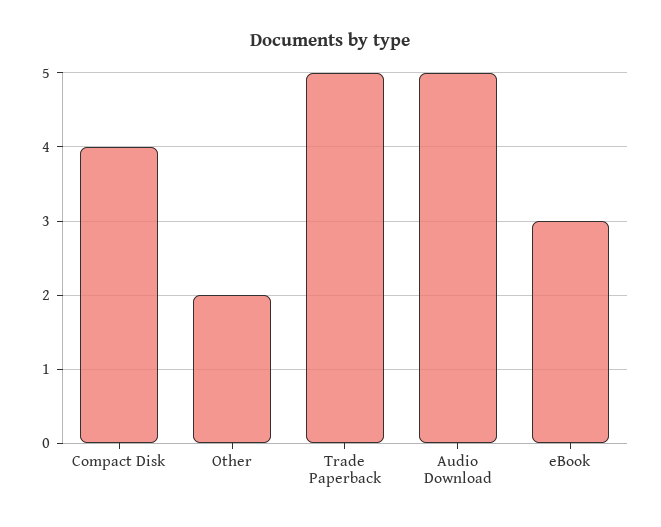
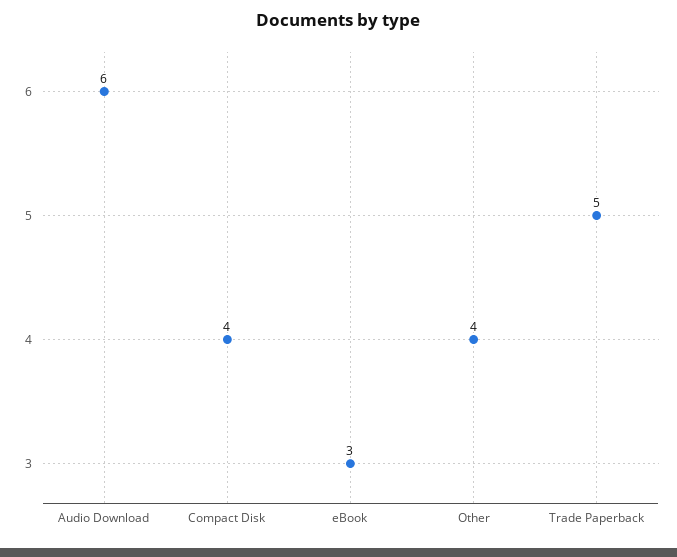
Other: 2 -> 4
Audio Download: 5 -> 6

